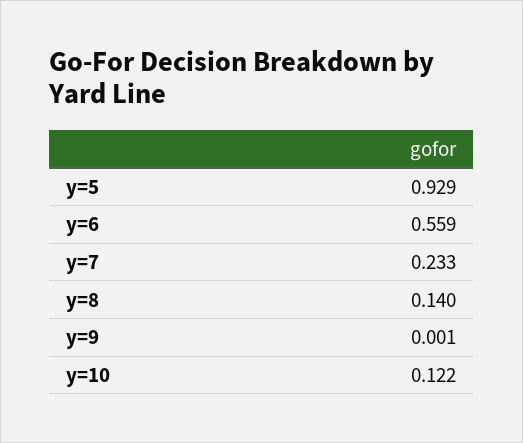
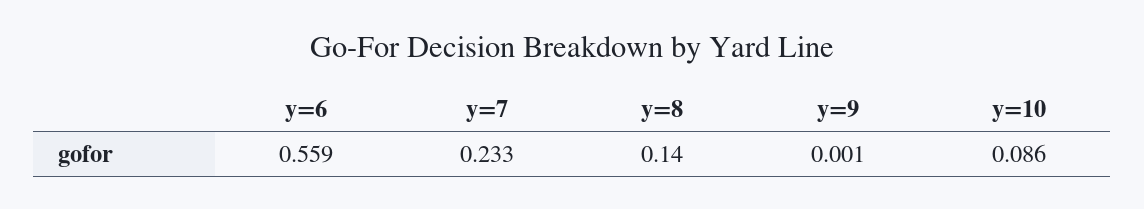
y=5: 0.929 -> none
y=10: 0.122 -> 0.086

